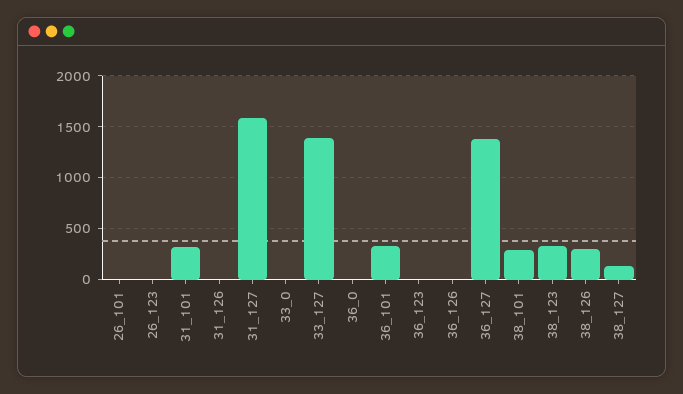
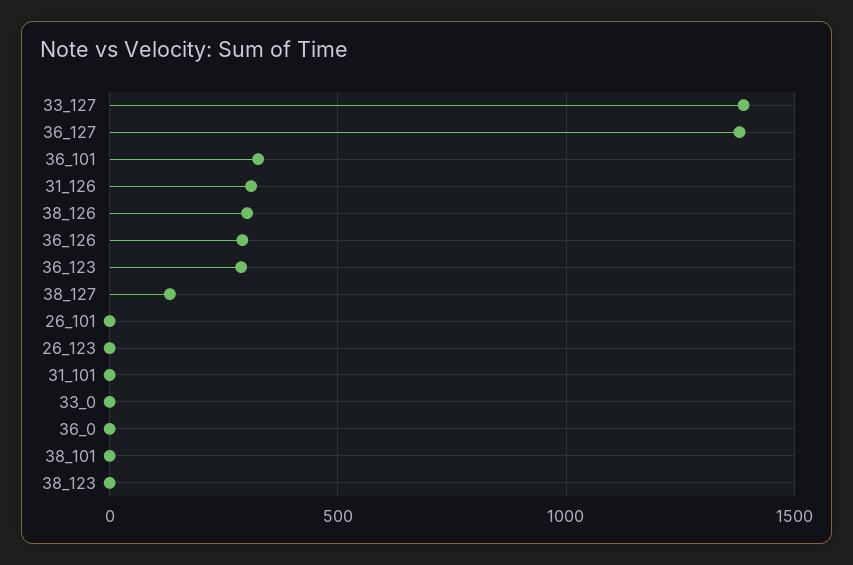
31_101: 300 -> 0
31_126: 0 -> 300
31_127: 1600 -> none
36_123: 0 -> 300
36_126: 0 -> 300
38_101: 300 -> 0
38_123: 300 -> 0

